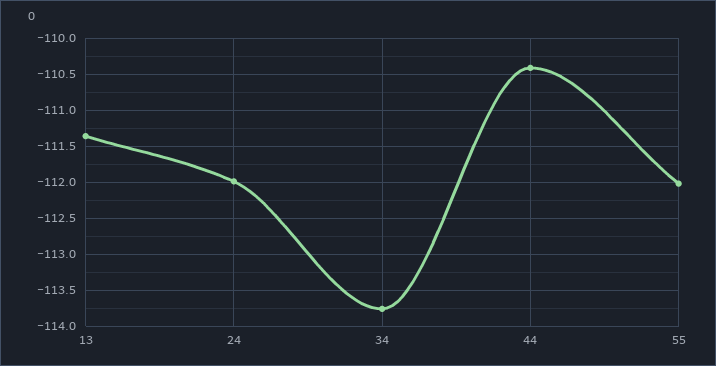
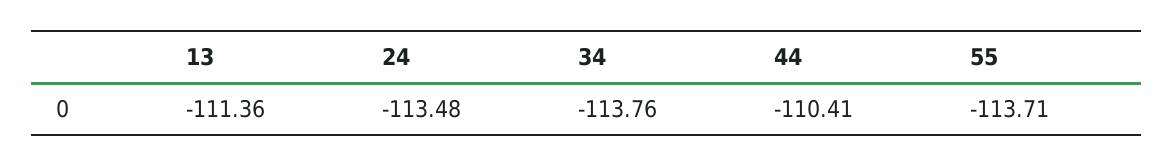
24: -112 -> -113.48
55: -112 -> -113.71

